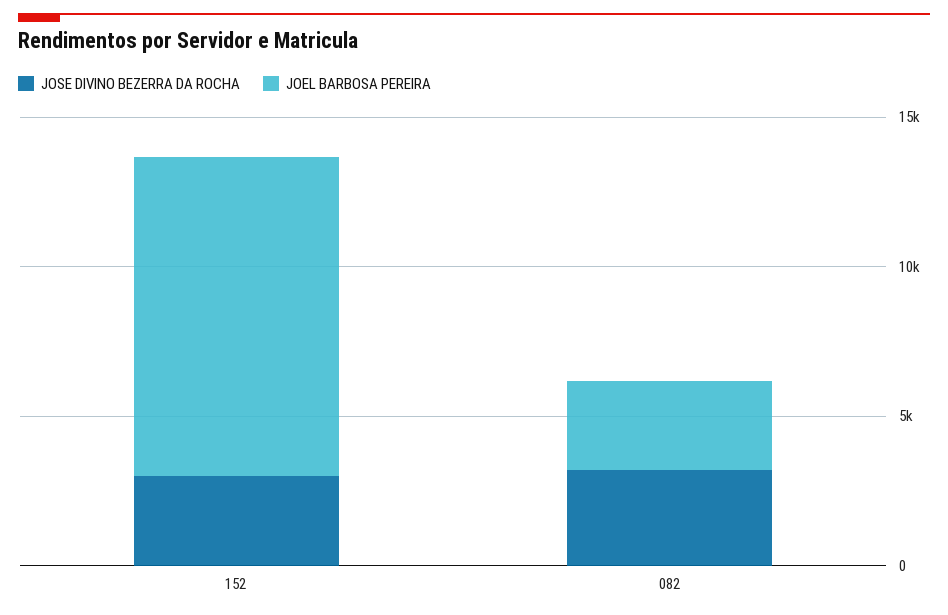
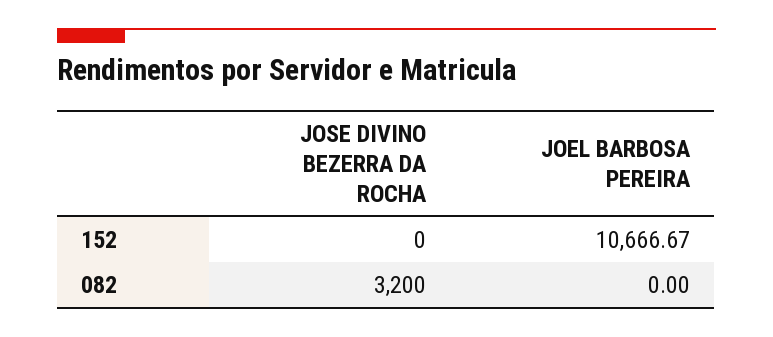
JOSE DIVINO BEZERRA DA ROCHA, 152: 3000 -> 0
JOEL BARBOSA PEREIRA, 082: 3000 -> 0

